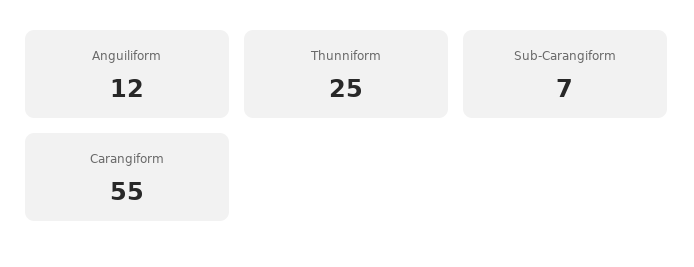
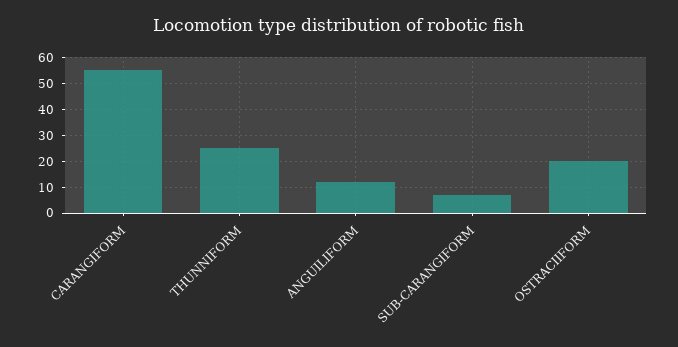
OSTRACIIFORM: none -> 20

